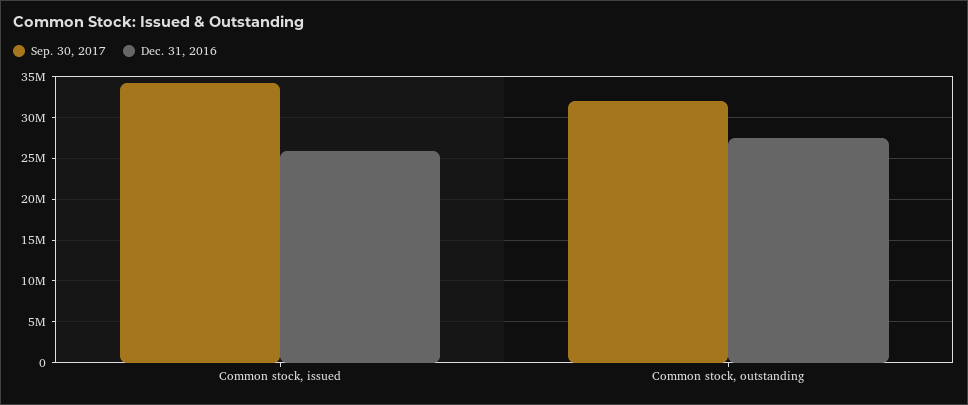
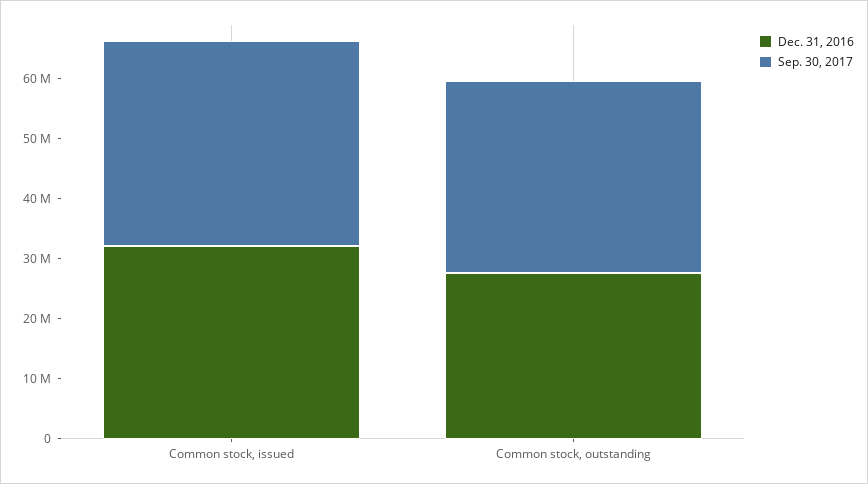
Dec. 31, 2016, Common stock, issued: 26000000 -> 32000000

